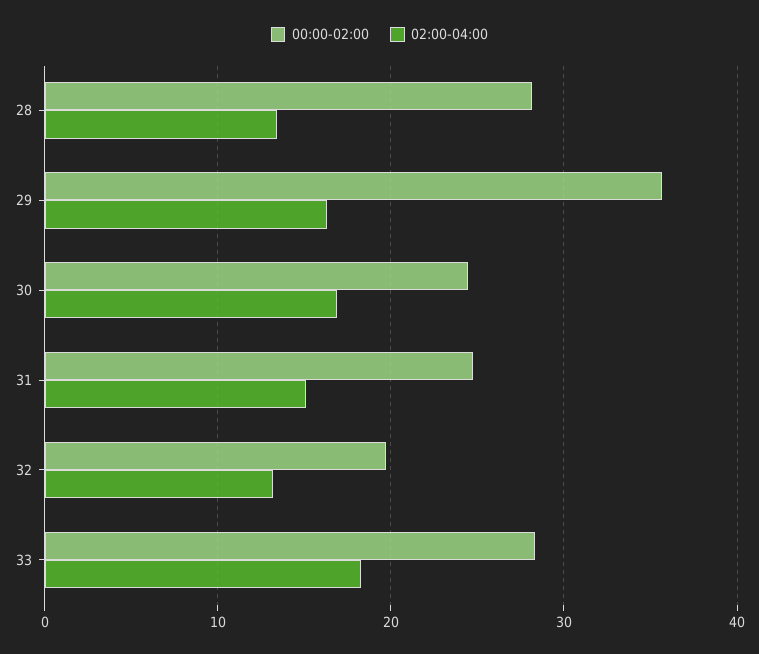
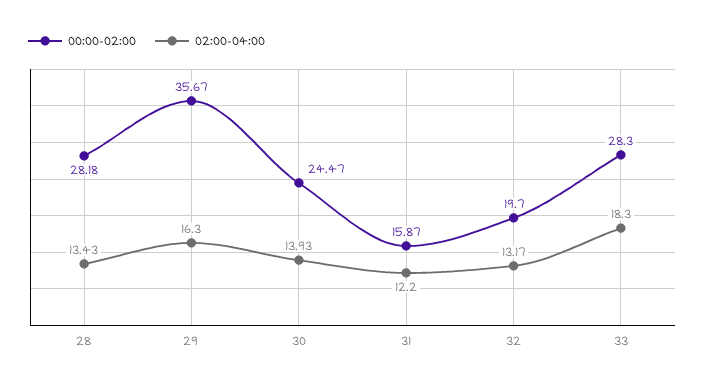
02:00-04:00, 30: 17 -> 13.93
00:00-02:00, 31: 25 -> 15.87
02:00-04:00, 31: 15 -> 12.2

